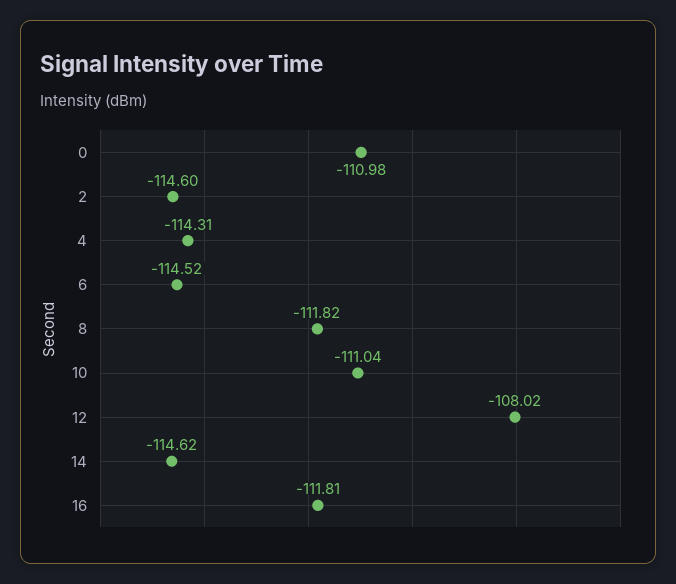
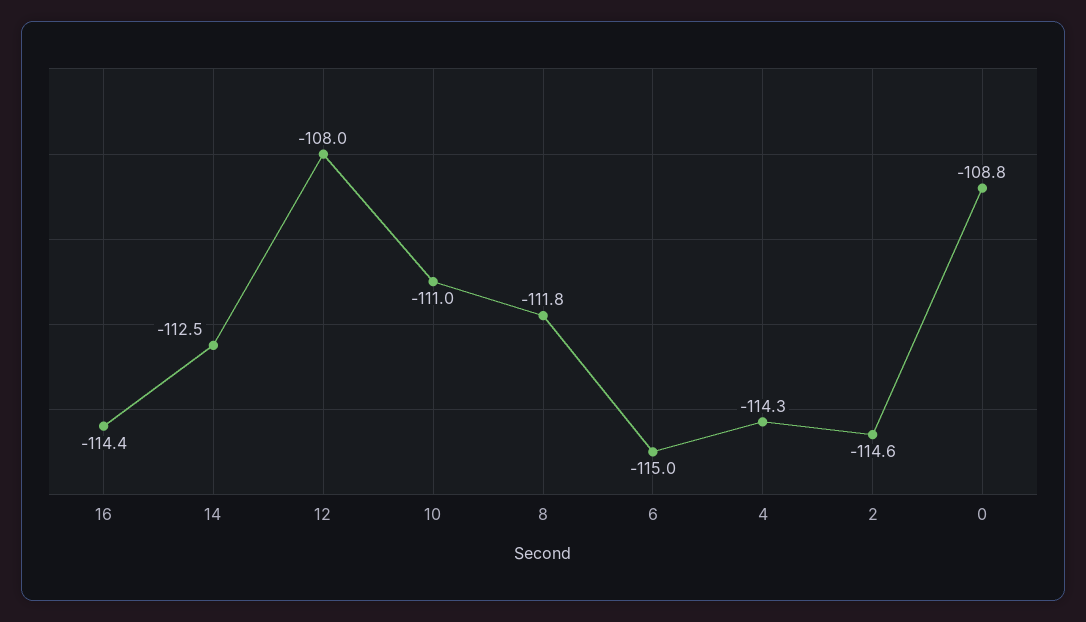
0: -110.98 -> -108.8
6: -114.52 -> -115
14: -114.62 -> -112.5
16: -111.81 -> -114.4

